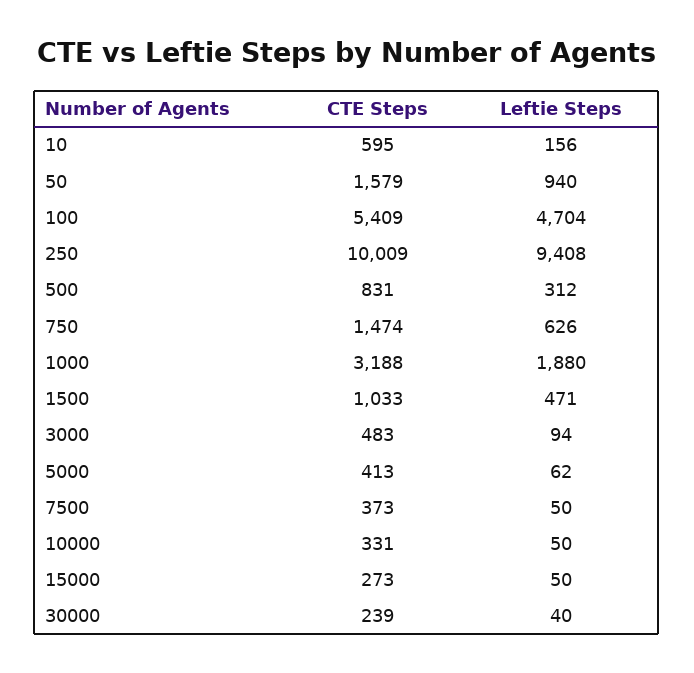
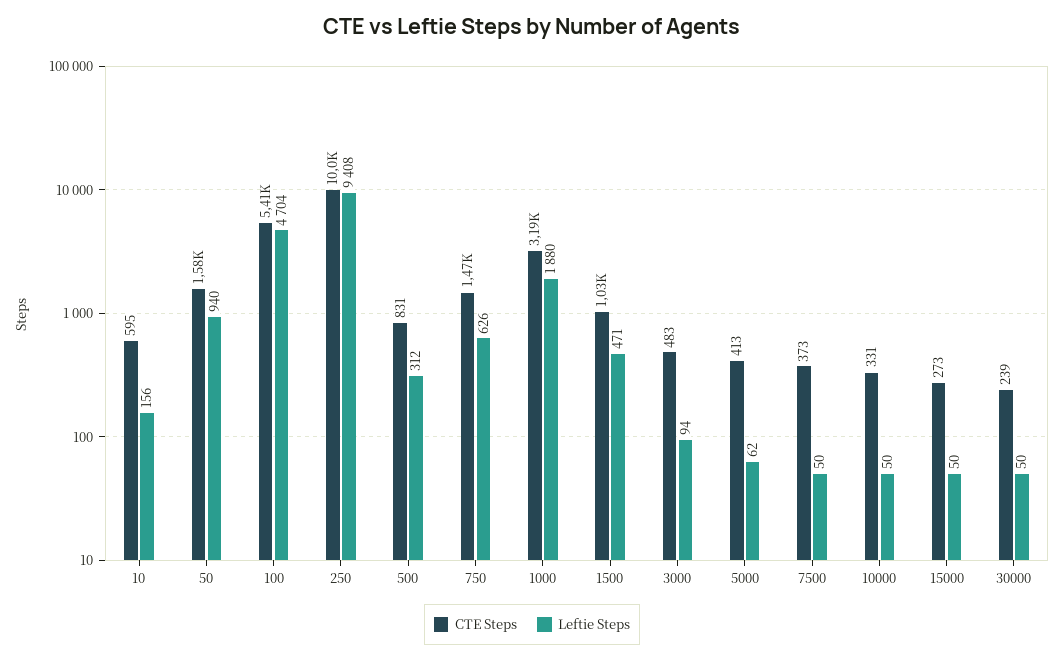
Leftie Steps, 30000: 40 -> 50

